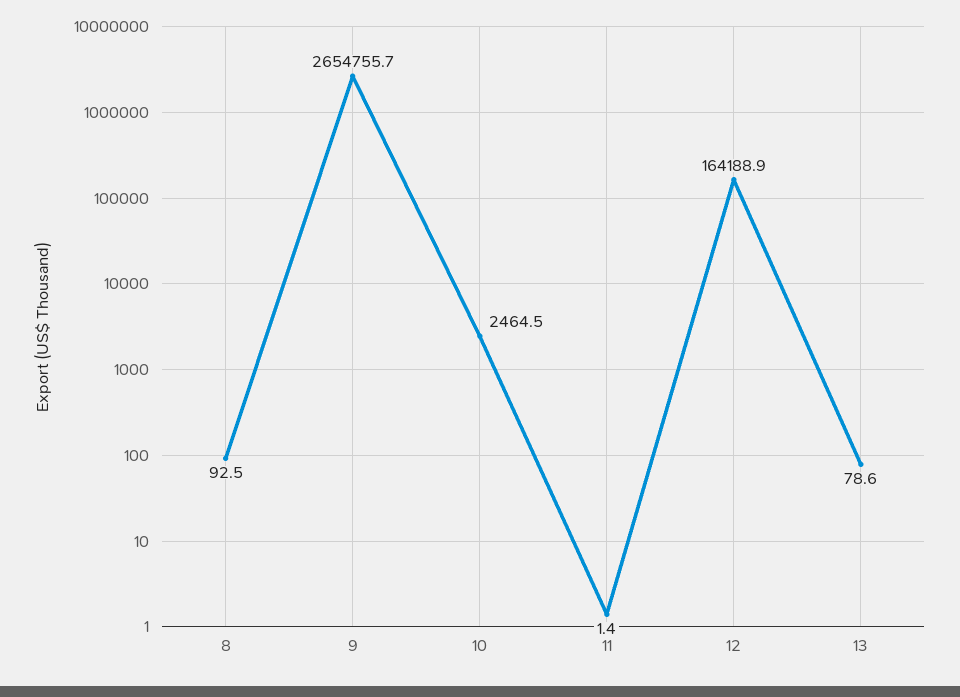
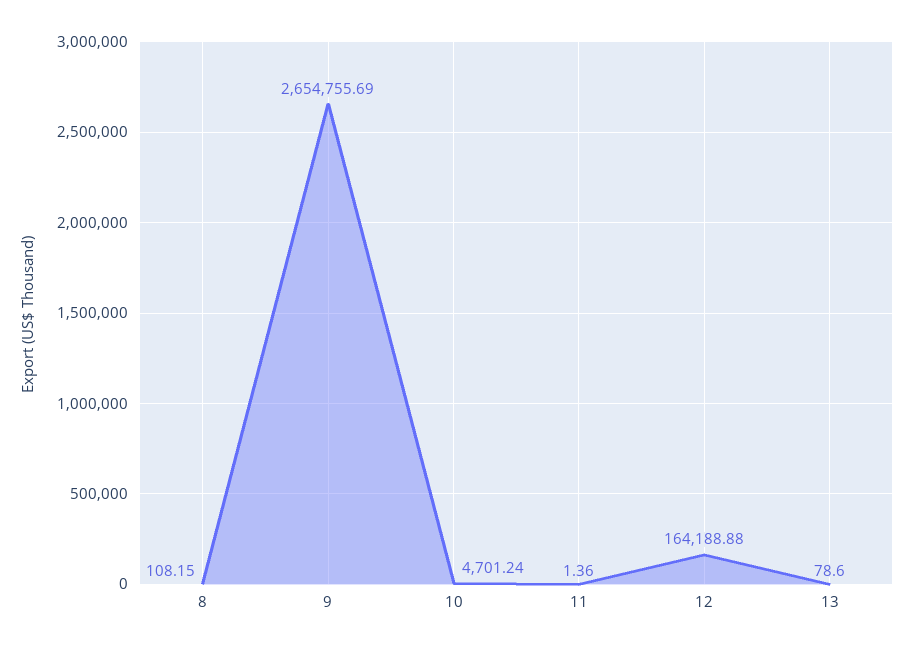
8: 92.5 -> 108.15
10: 2464.5 -> 4701.24

